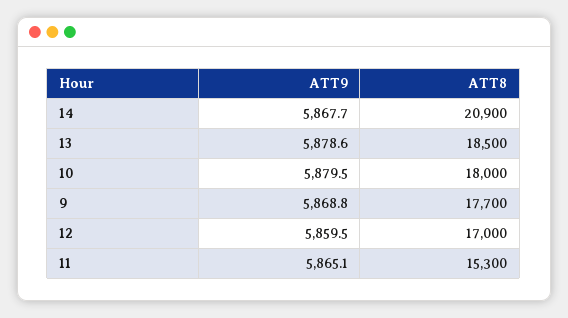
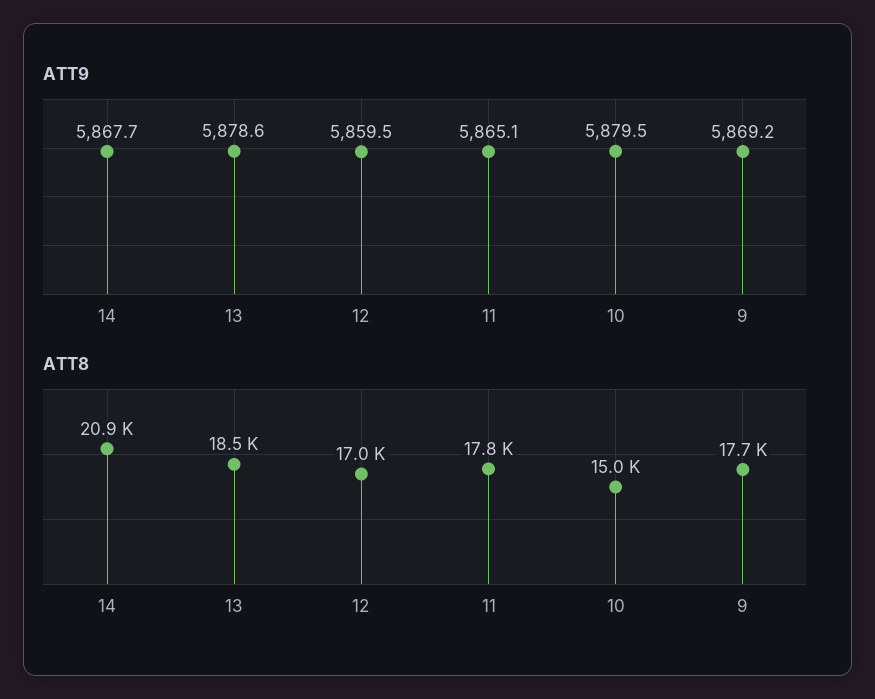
ATT8, 10: 18000 -> 15000
ATT9, 9: 5868.8 -> 5869.2
ATT8, 11: 15300 -> 17800

